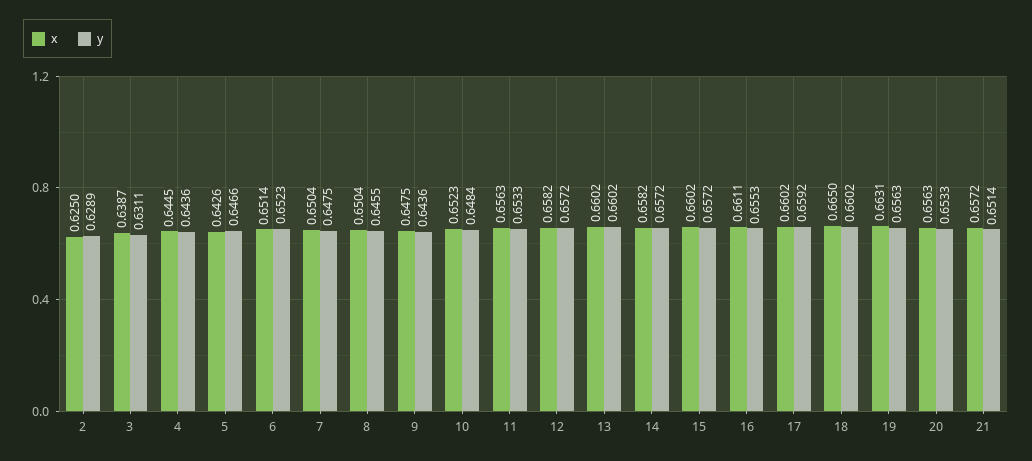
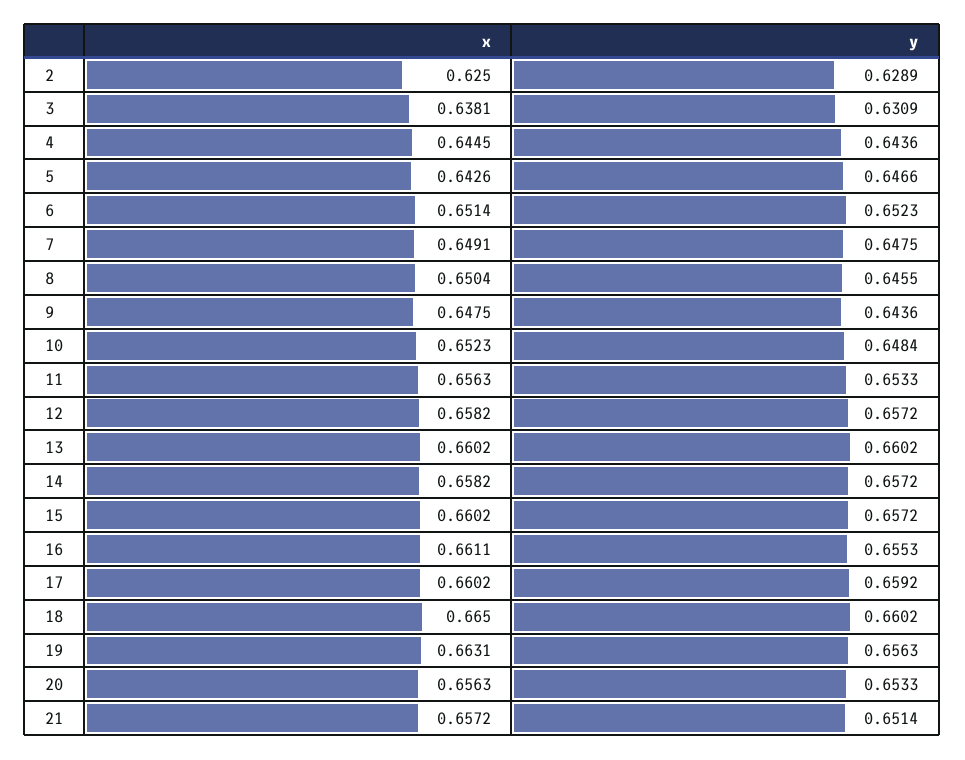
x, 3: 0.6387 -> 0.6381
y, 3: 0.6311 -> 0.6309
x, 7: 0.6504 -> 0.6491

